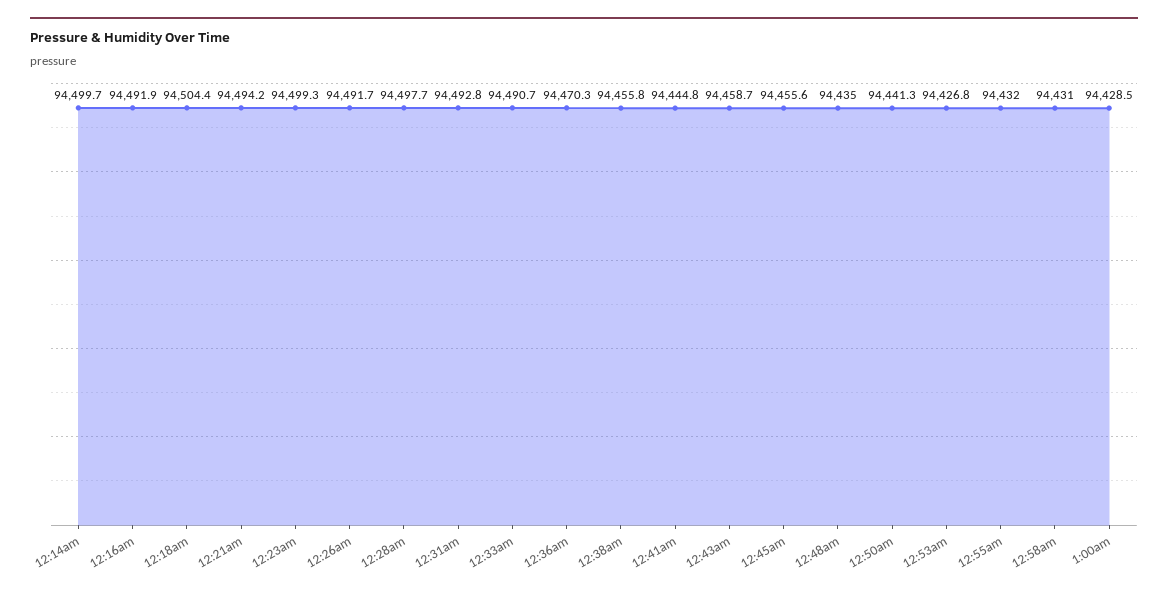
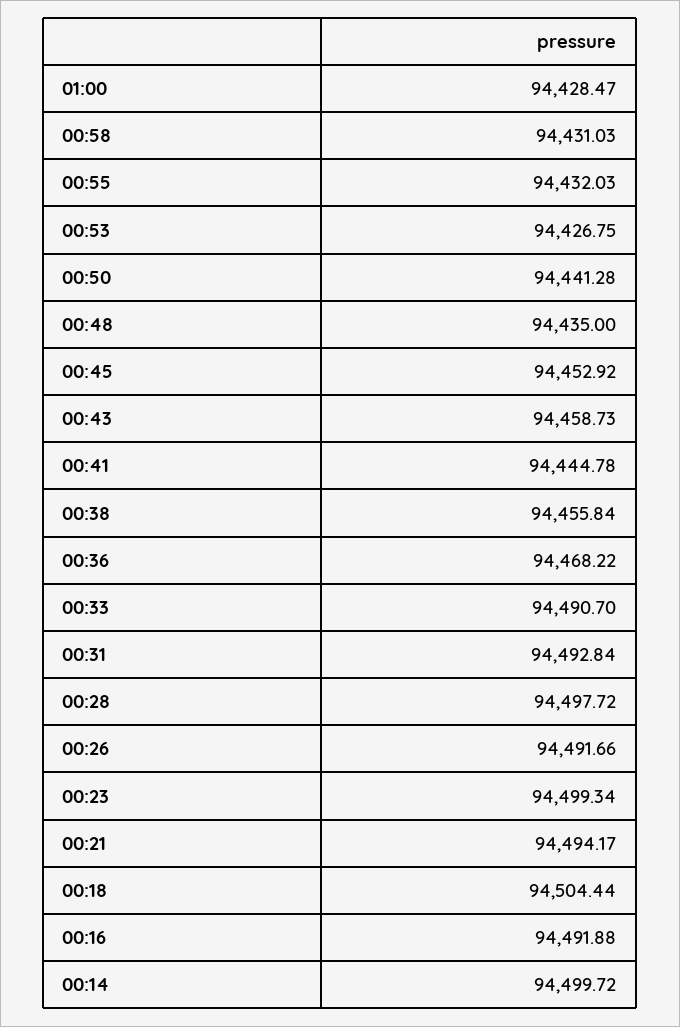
12:36am: 94470.3 -> 94468.22
12:45am: 94455.6 -> 94452.92

